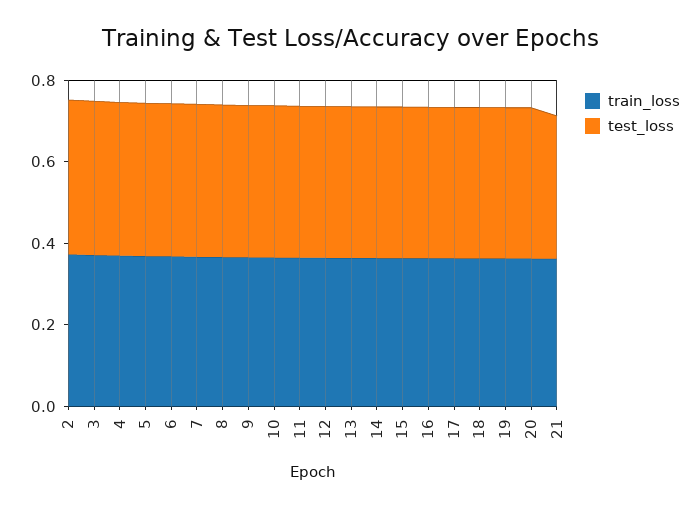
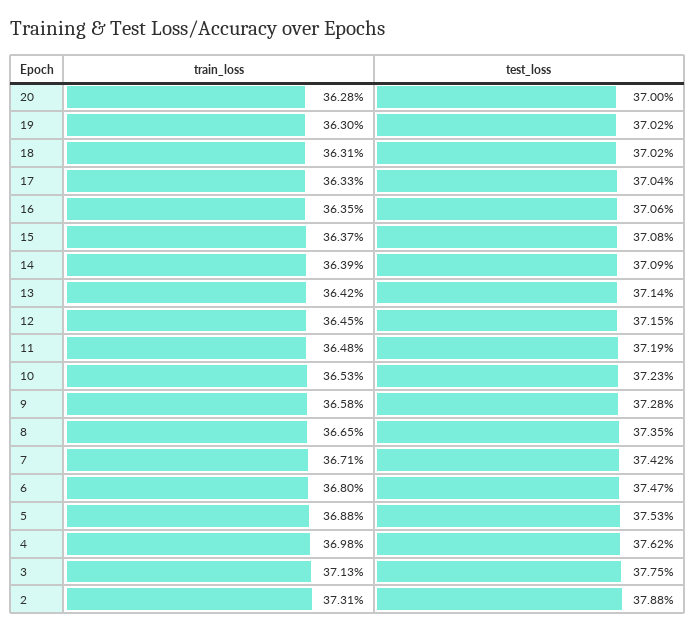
train_loss, 21: 0.35 -> none
test_loss, 21: 0.35 -> none

